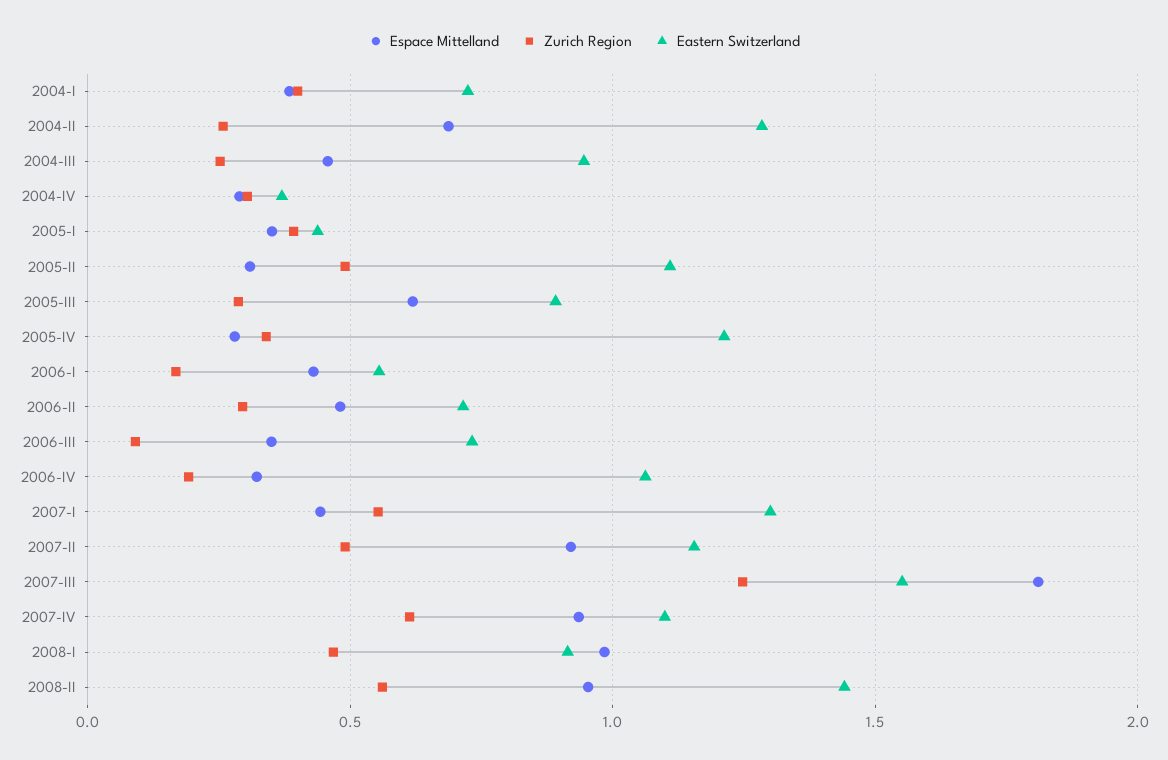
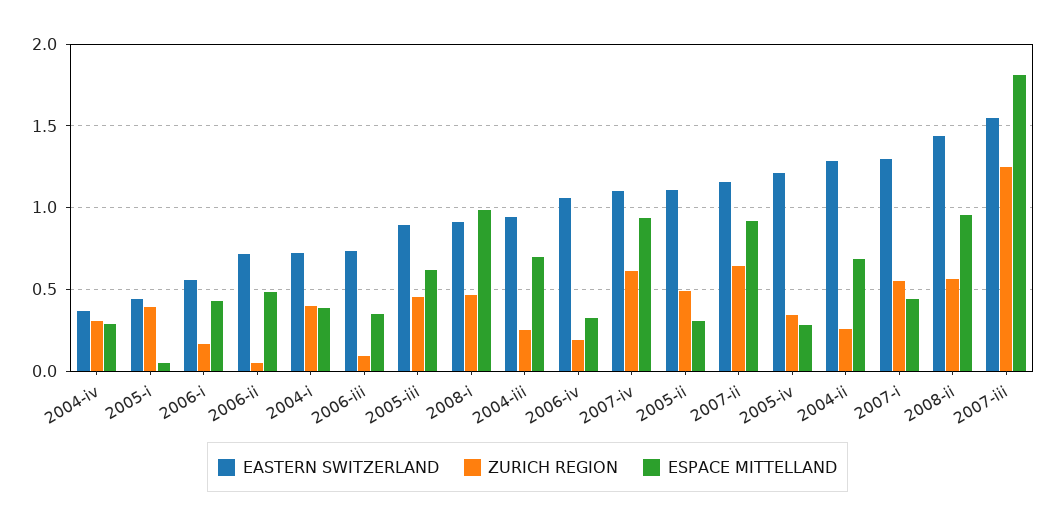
Espace Mittelland, 2004-III: 0.45 -> 0.7
Espace Mittelland, 2005-I: 0.35 -> 0.05
Zurich Region, 2005-III: 0.3 -> 0.45
Zurich Region, 2006-II: 0.3 -> 0.05
Zurich Region, 2007-II: 0.5 -> 0.65

